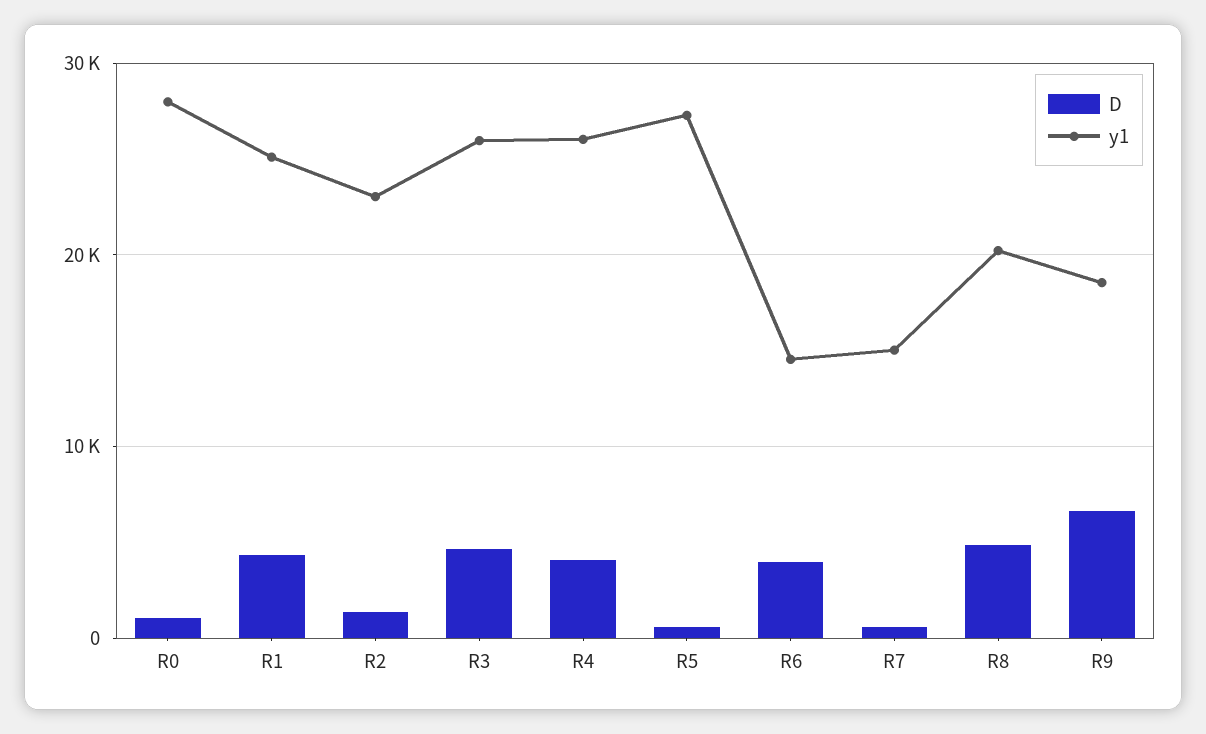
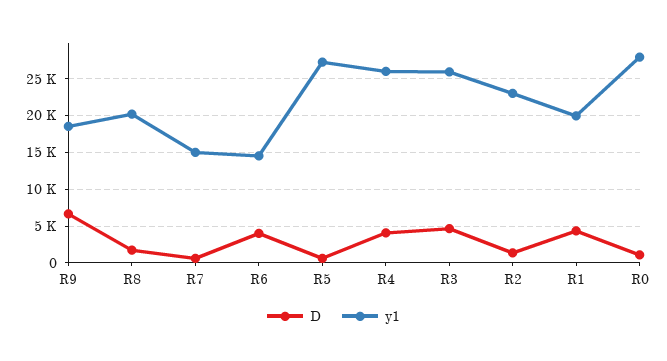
y1, R1: 25000 -> 20000
D, R8: 5000 -> 2000

